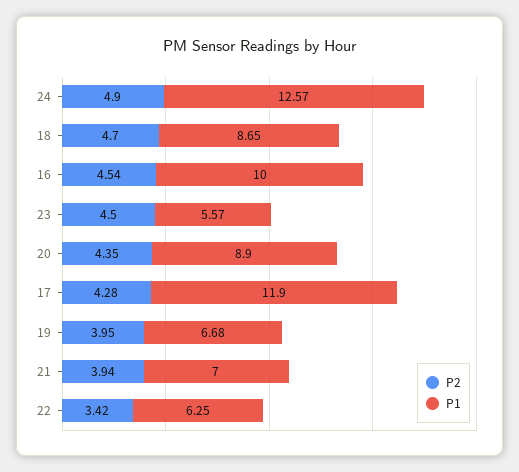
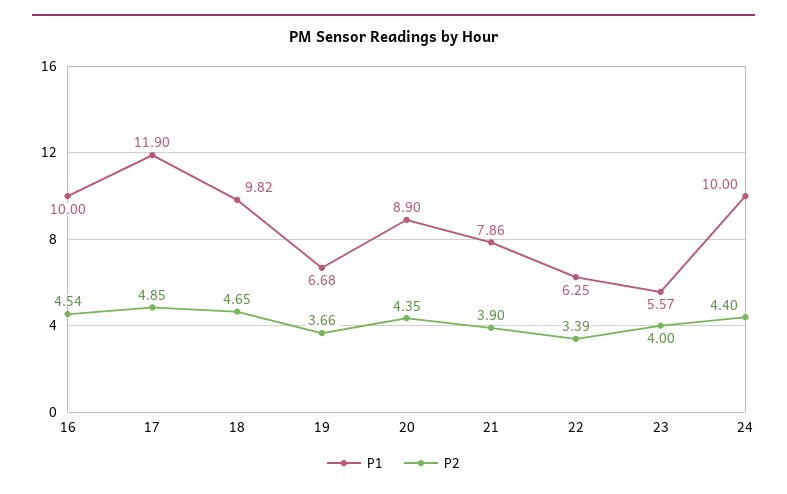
P2, 24: 4.9 -> 4.4
P1, 24: 12.57 -> 10
P2, 18: 4.7 -> 4.65
P1, 18: 8.65 -> 9.82
P2, 23: 4.5 -> 4
P2, 17: 4.28 -> 4.85
P2, 19: 3.95 -> 3.66
P2, 21: 3.94 -> 3.9
P1, 21: 7 -> 7.86
P2, 22: 3.42 -> 3.39

